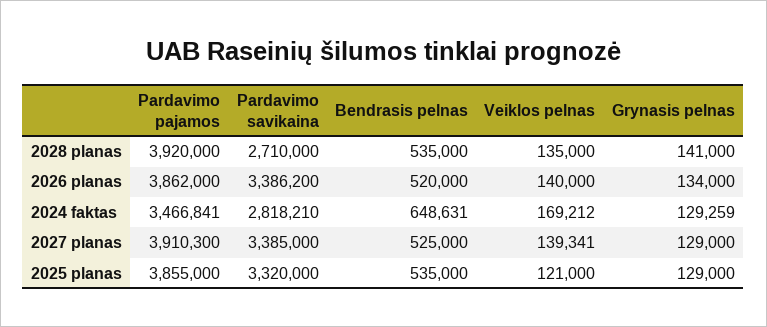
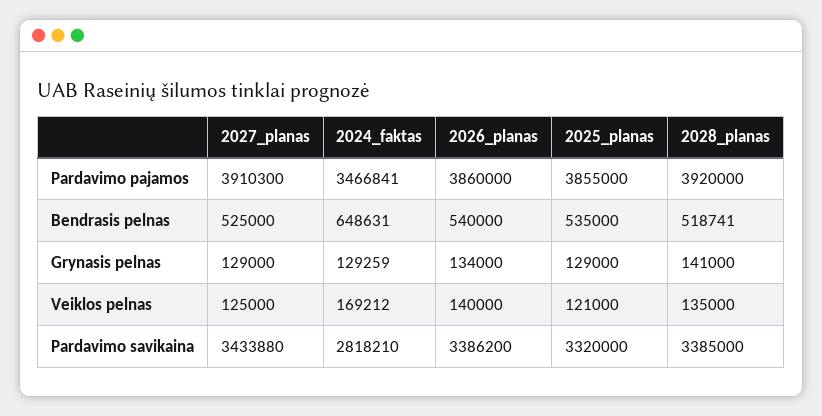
Pardavimo savikaina, 2028 planas: 2710000 -> 3385000
Bendrasis pelnas, 2028 planas: 535000 -> 518741
Pardavimo pajamos, 2026 planas: 3862000 -> 3860000
Bendrasis pelnas, 2026 planas: 520000 -> 540000
Pardavimo savikaina, 2027 planas: 3385000 -> 3433880
Veiklos pelnas, 2027 planas: 139341 -> 125000

